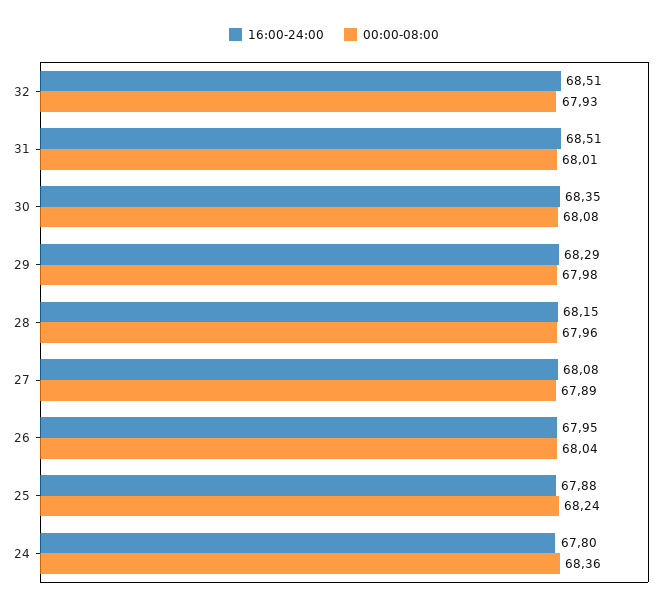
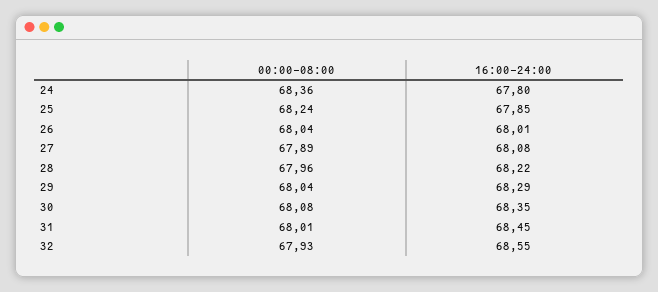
16:00-24:00, 32: 68.51 -> 68.55
16:00-24:00, 31: 68.51 -> 68.45
00:00-08:00, 29: 67.98 -> 68.04
16:00-24:00, 28: 68.15 -> 68.22
16:00-24:00, 26: 67.95 -> 68.01
16:00-24:00, 25: 67.88 -> 67.85

